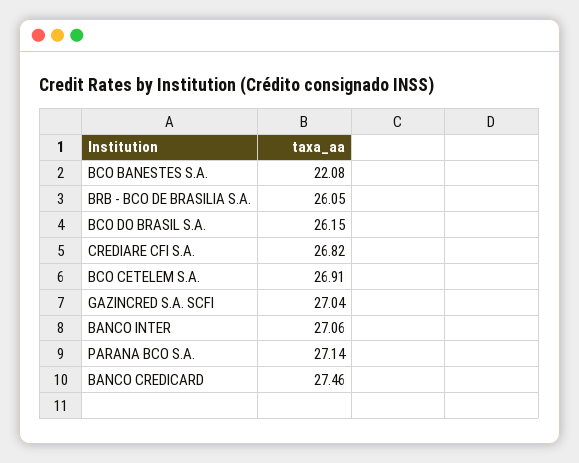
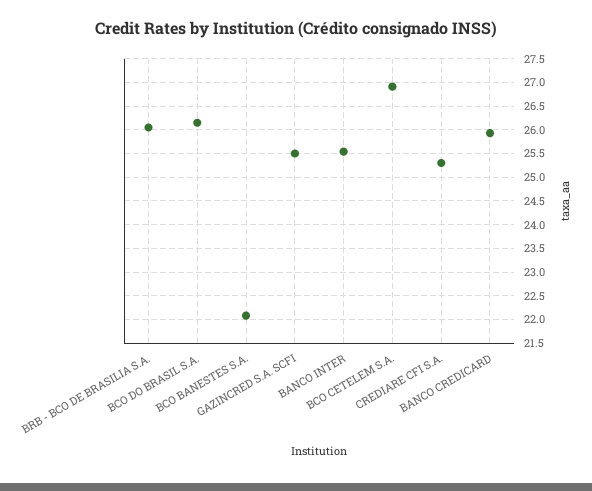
CREDIARE CFI S.A.: 26.82 -> 25.25
GAZINCRED S.A. SCFI: 27.04 -> 25.5
BANCO INTER: 27.06 -> 25.5
PARANA BCO S.A.: 27.14 -> none
BANCO CREDICARD: 27.46 -> 26

